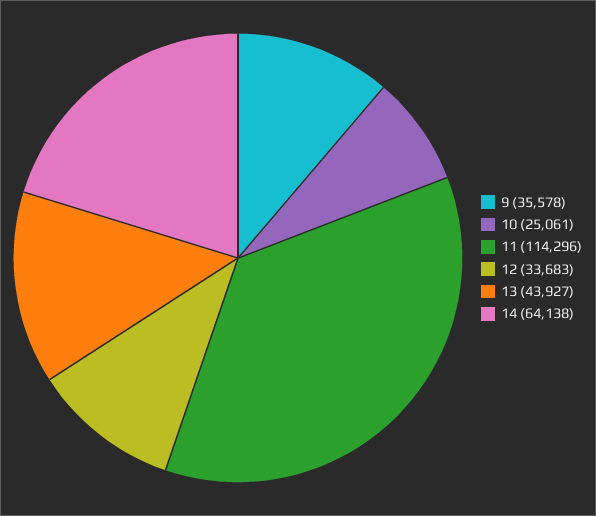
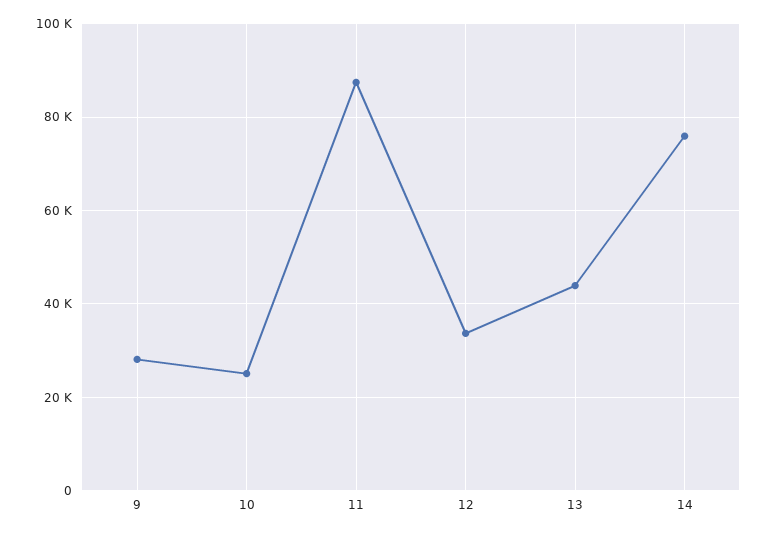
9: 35578 -> 28000
11: 114296 -> 88000
14: 64138 -> 76000

